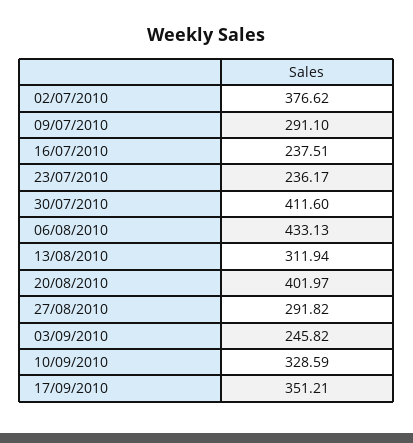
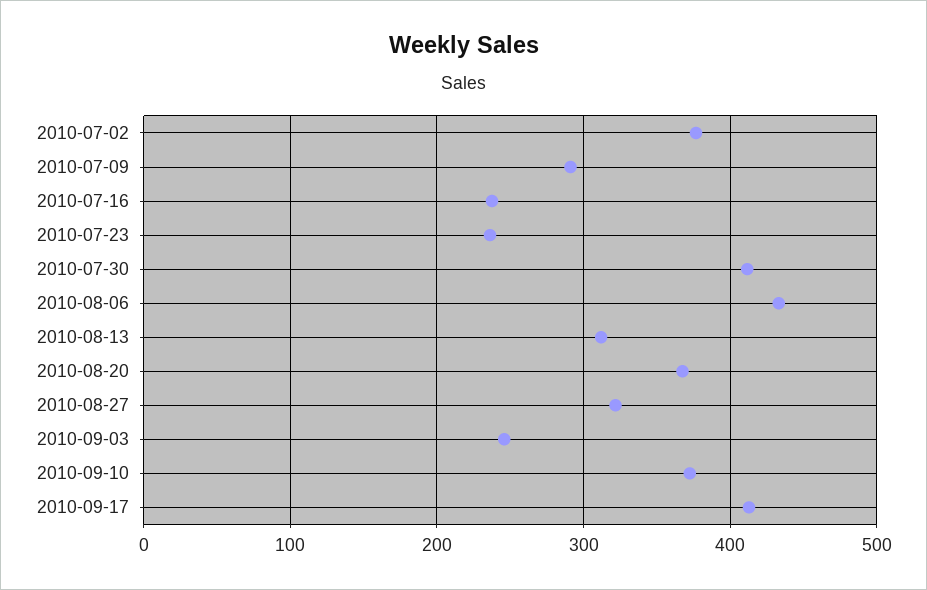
20/08/2010: 401.97 -> 370
27/08/2010: 291.82 -> 320
10/09/2010: 328.59 -> 370
17/09/2010: 351.21 -> 410

